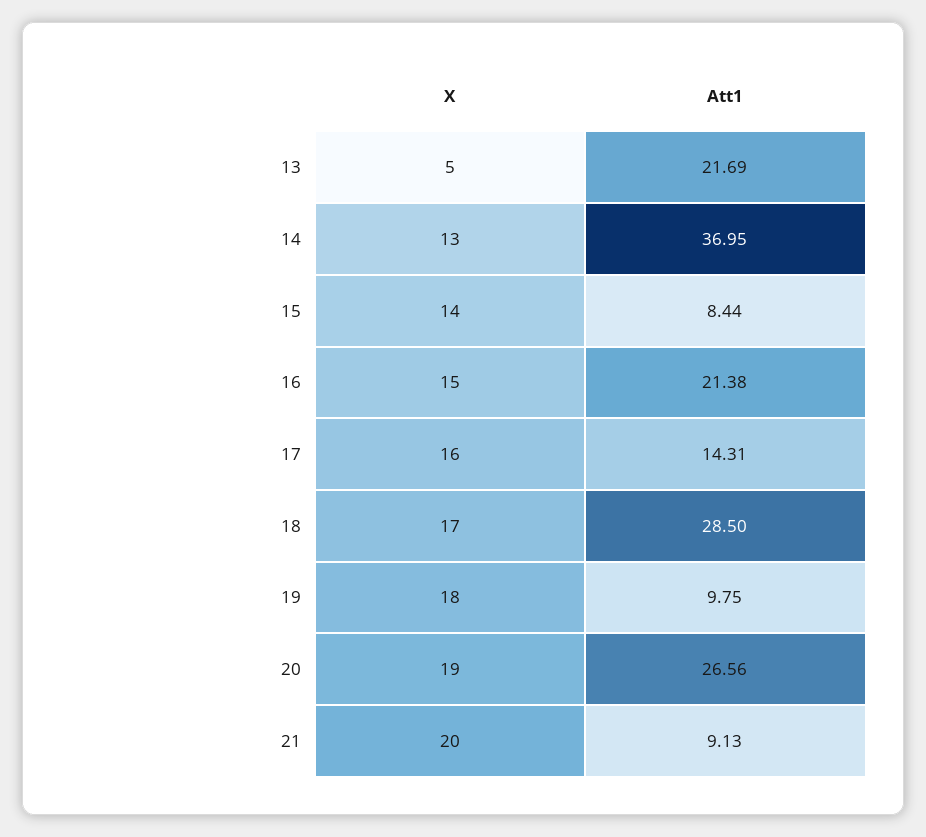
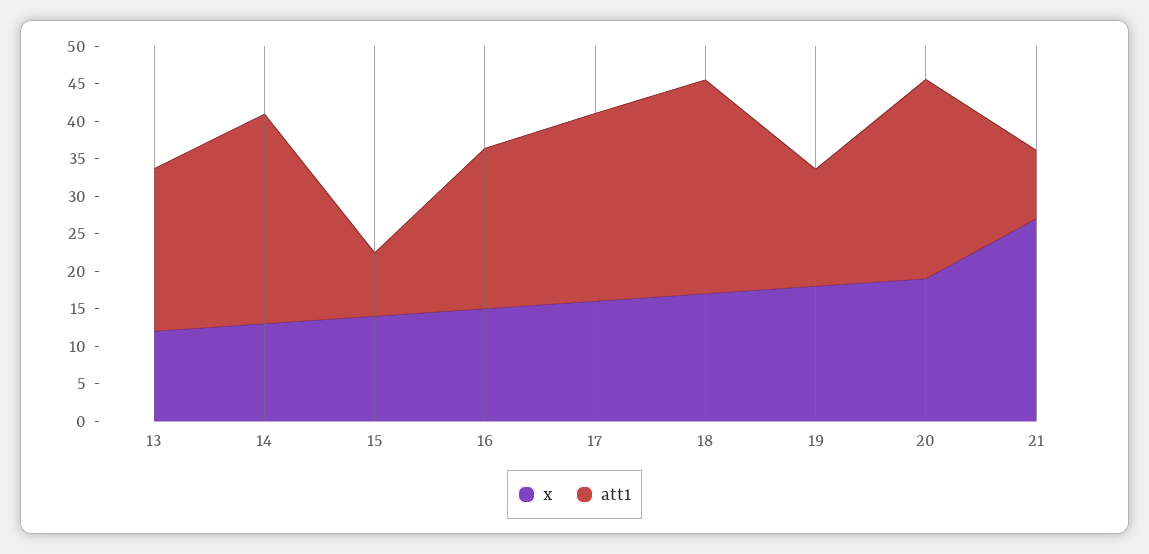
X, 13: 5 -> 12.5
Att1, 14: 36.95 -> 27.5
Att1, 17: 14.31 -> 25
Att1, 19: 9.75 -> 15
X, 21: 20 -> 27.5

